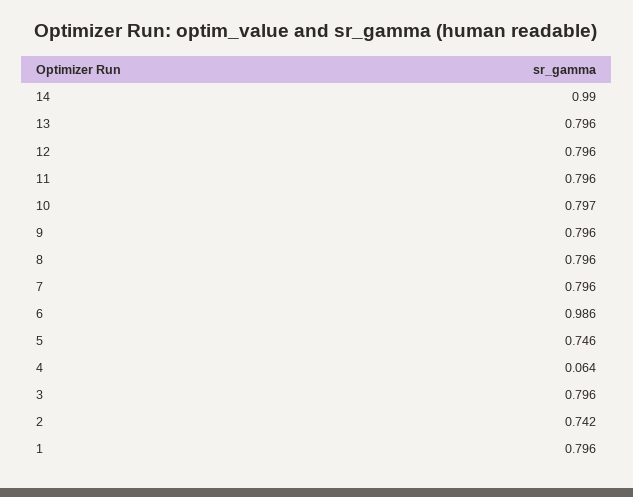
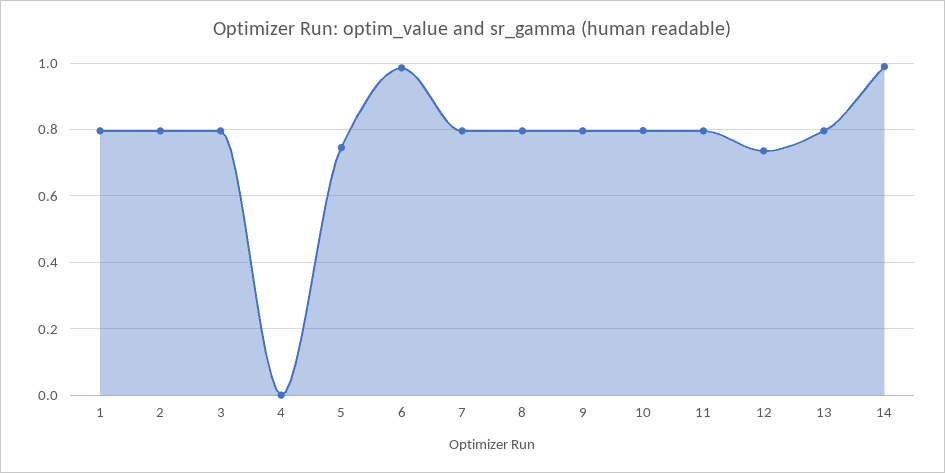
12: 0.796 -> 0.74
4: 0.064 -> 0
2: 0.742 -> 0.8

